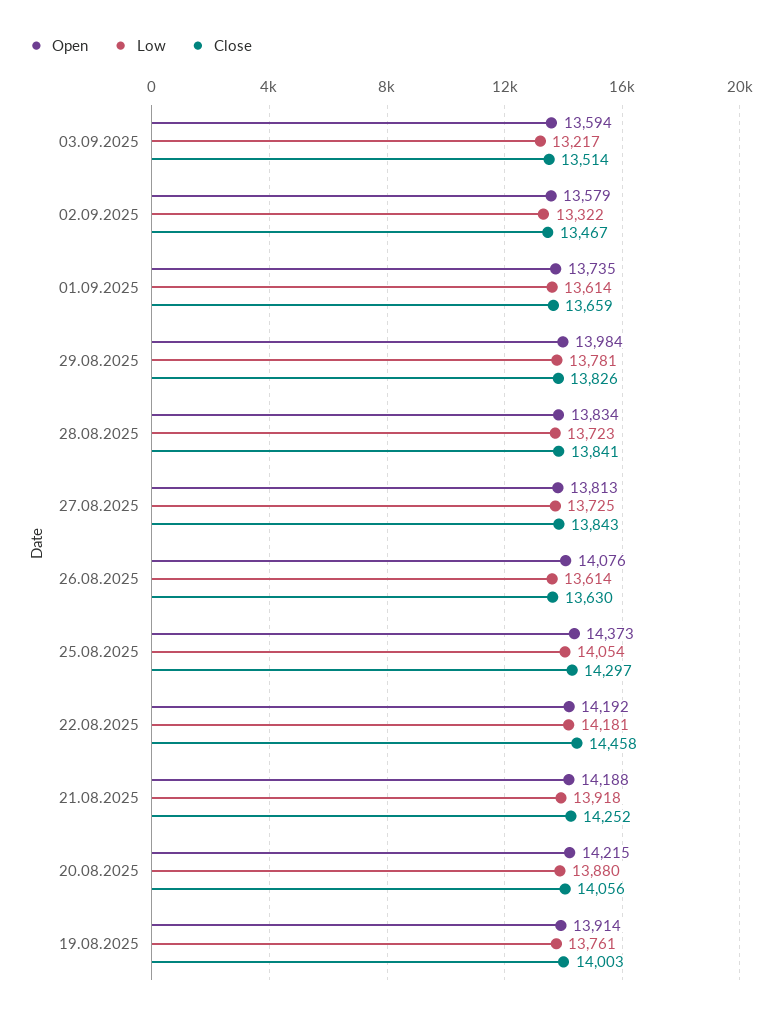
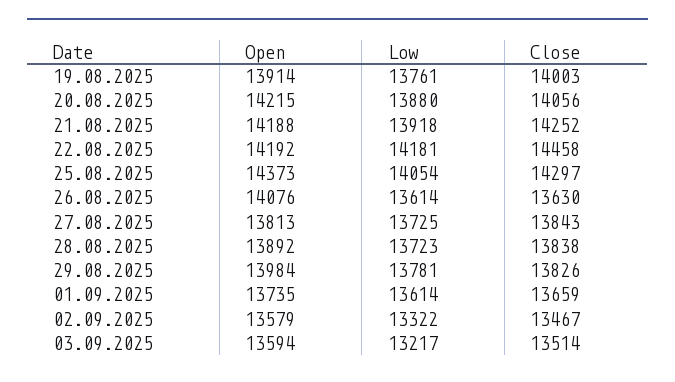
Open, 28.08.2025: 13834 -> 13892
Close, 28.08.2025: 13841 -> 13838

